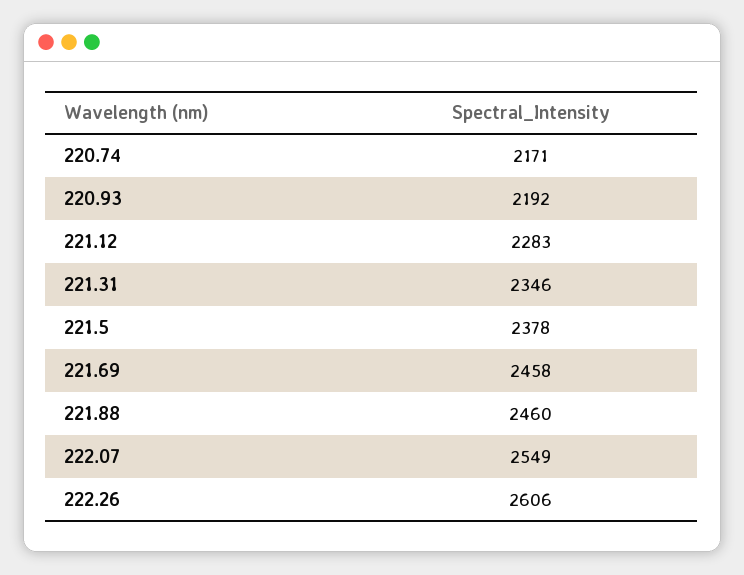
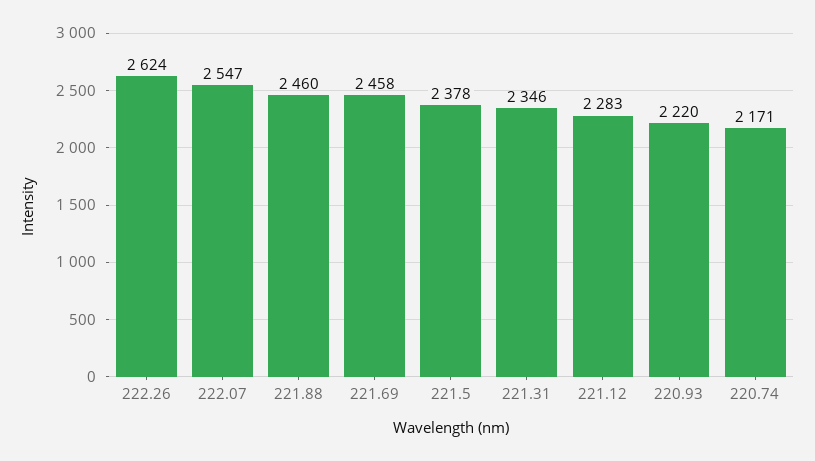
220.93: 2192 -> 2220
222.07: 2549 -> 2547
222.26: 2606 -> 2624

